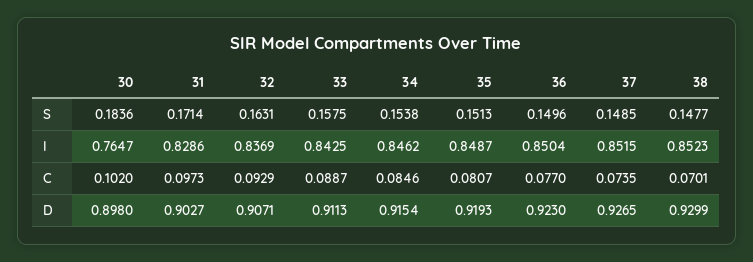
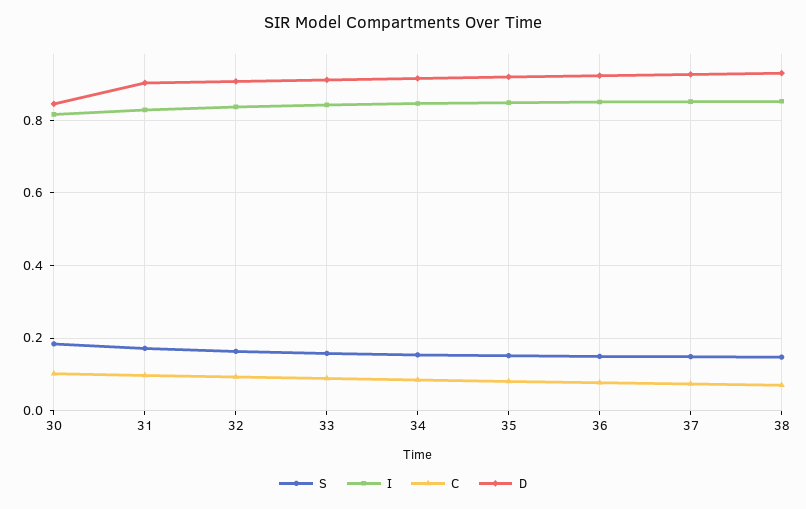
I, 30: 0.7647 -> 0.82
D, 30: 0.898 -> 0.84

